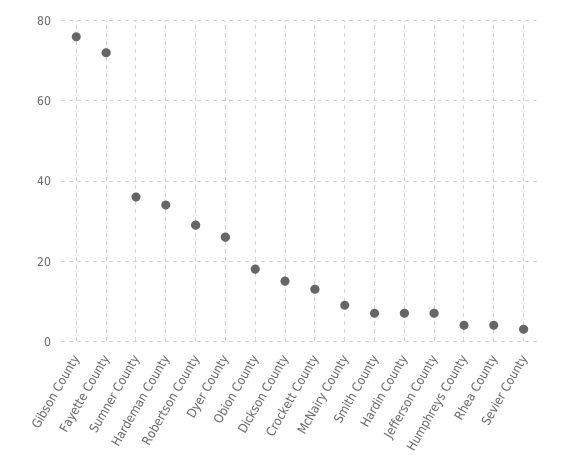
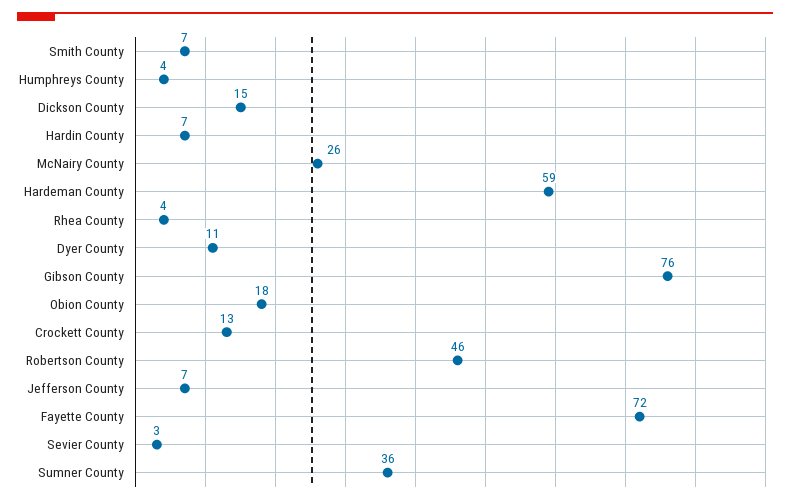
Hardeman County: 35 -> 59
Robertson County: 30 -> 46
Dyer County: 25 -> 11
McNairy County: 10 -> 26

